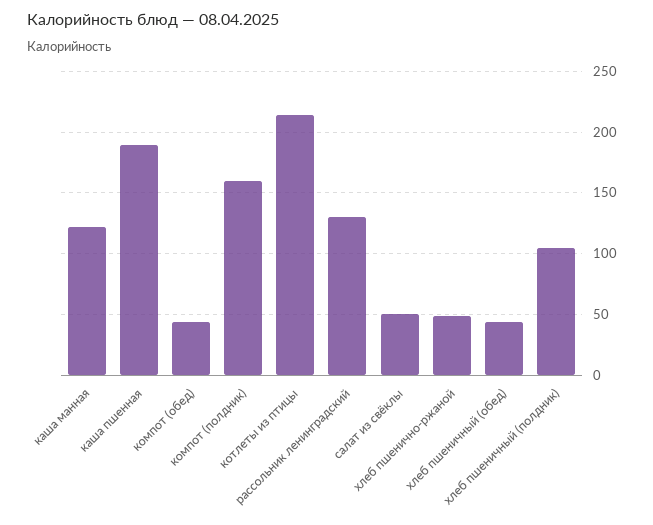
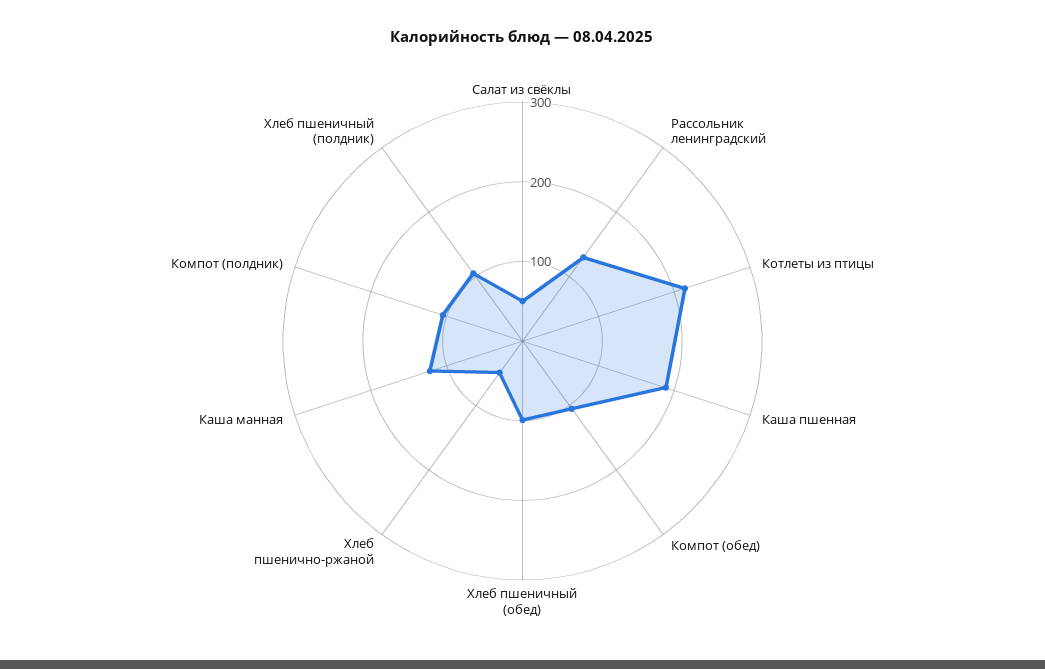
компот (обед): 45 -> 100
компот (полдник): 160 -> 100
хлеб пшеничный (обед): 45 -> 100

